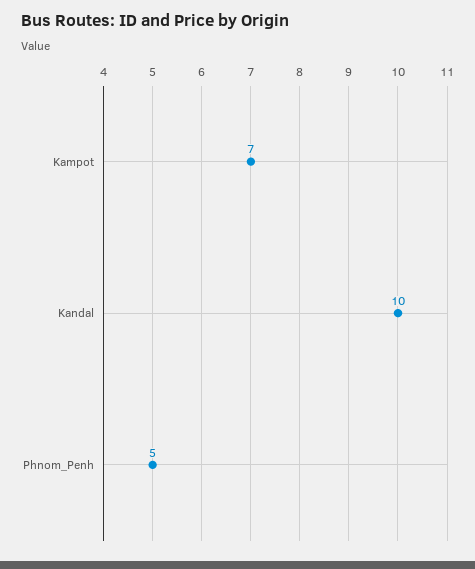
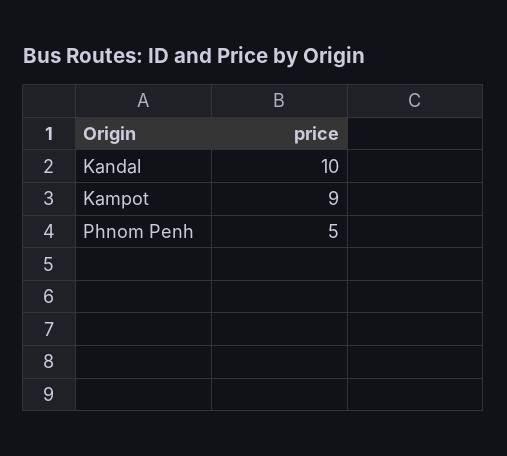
Kampot: 7 -> 9

